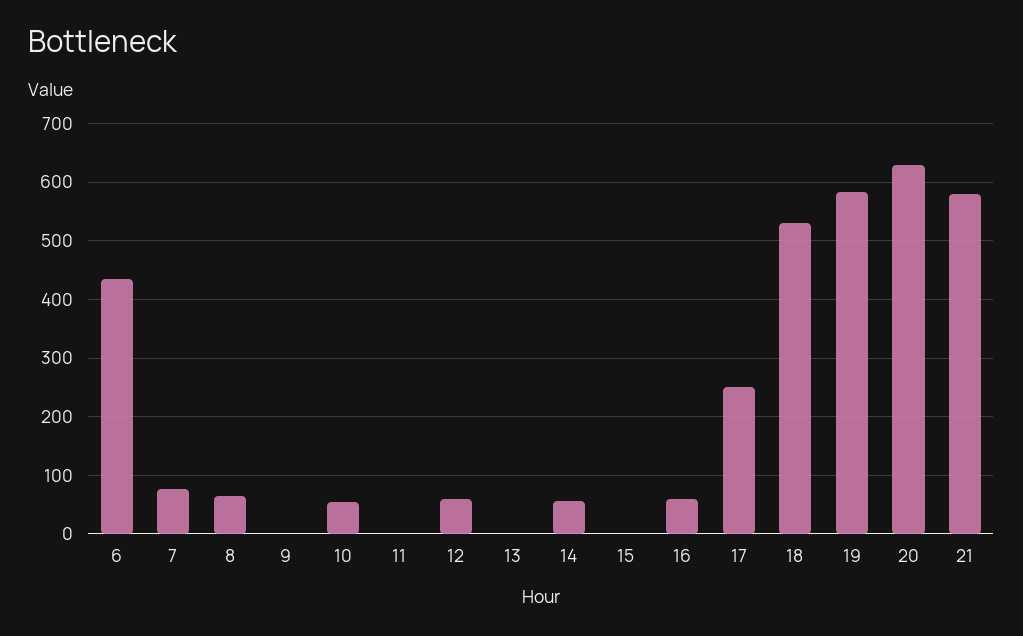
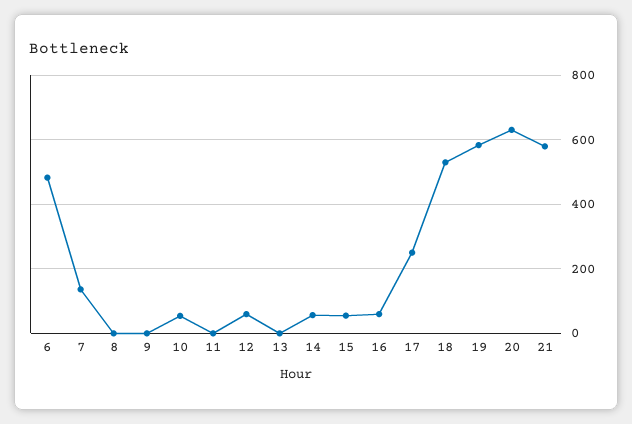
6: 440 -> 480
7: 80 -> 140
8: 60 -> 0
15: 0 -> 60

